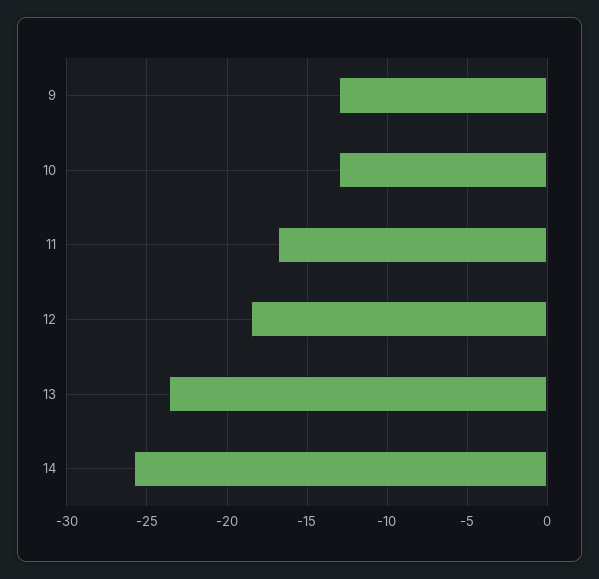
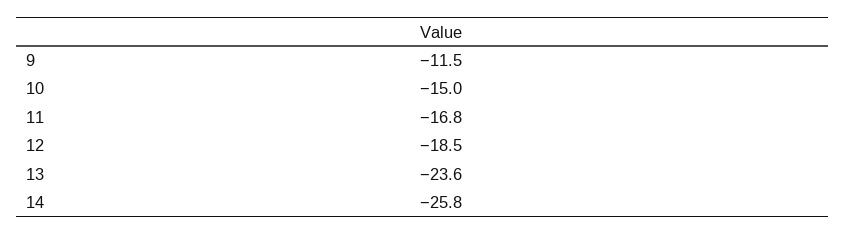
9: -13 -> -11.5
10: -13 -> -15

